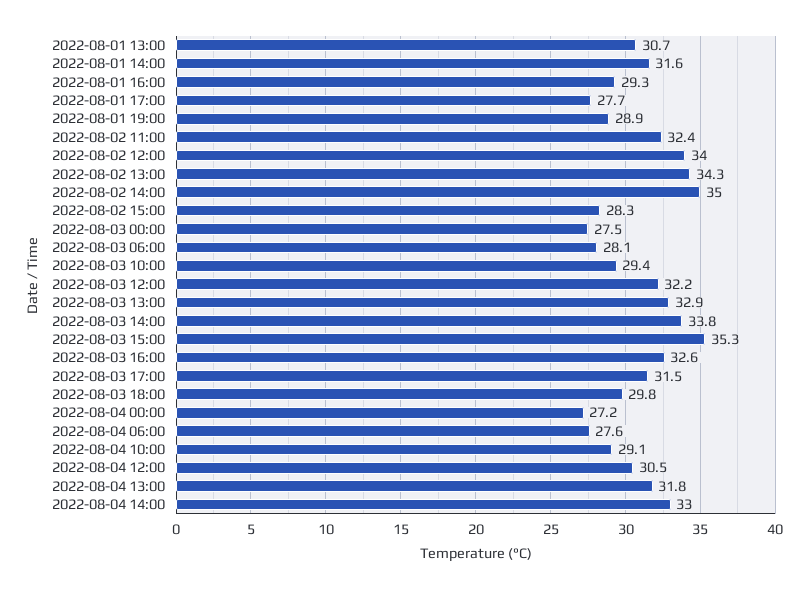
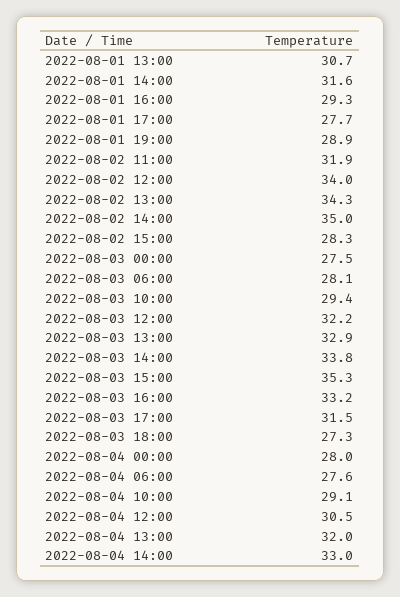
2022-08-02 11:00: 32.4 -> 31.9
2022-08-03 16:00: 32.6 -> 33.2
2022-08-03 18:00: 29.8 -> 27.3
2022-08-04 00:00: 27.2 -> 28
2022-08-04 13:00: 31.8 -> 32

